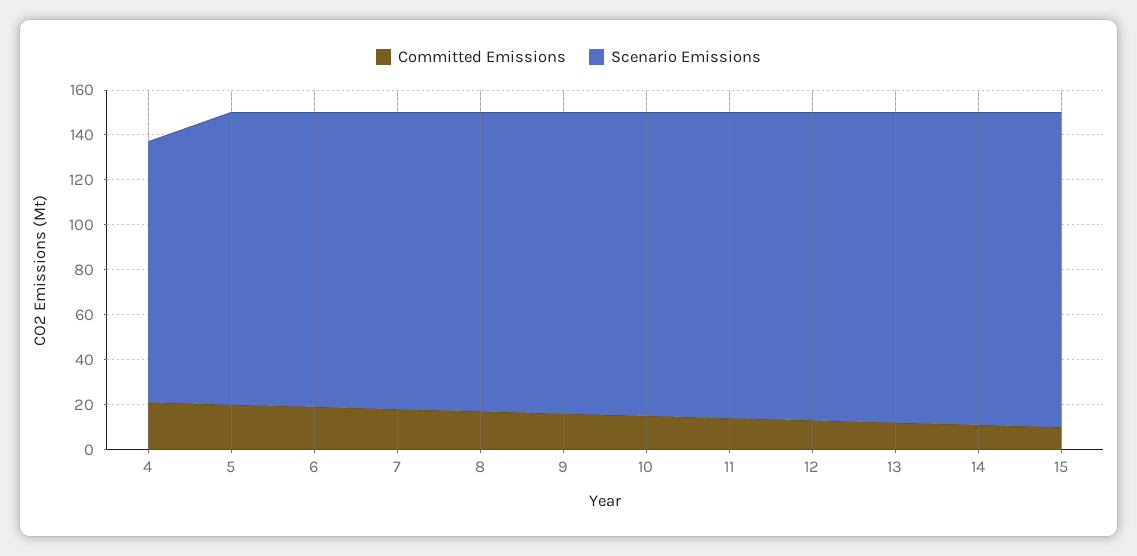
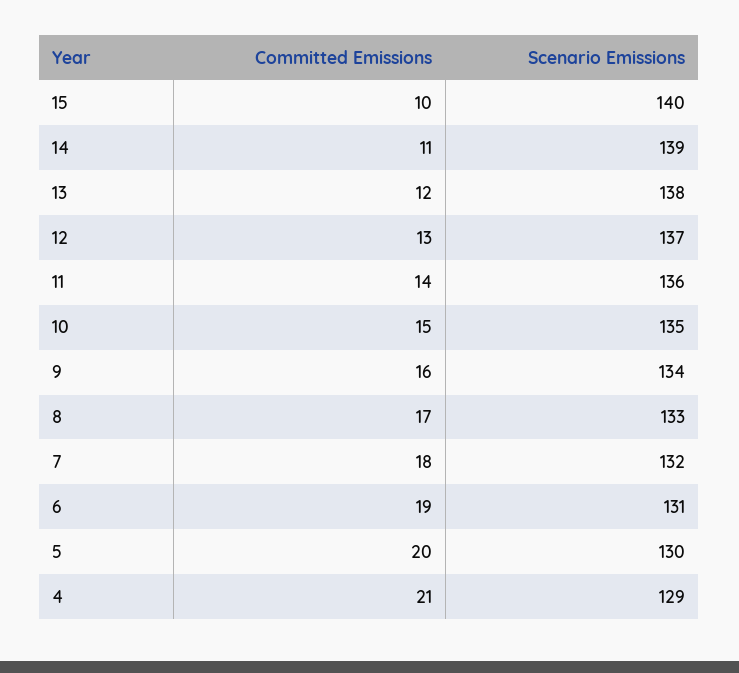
Scenario Emissions, 4: 115 -> 129

